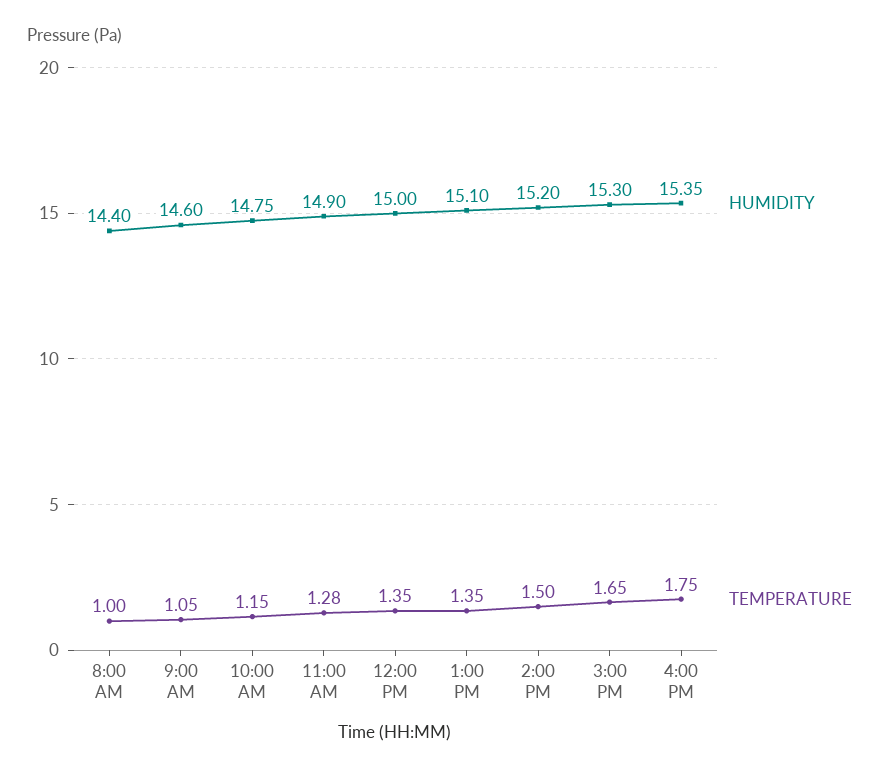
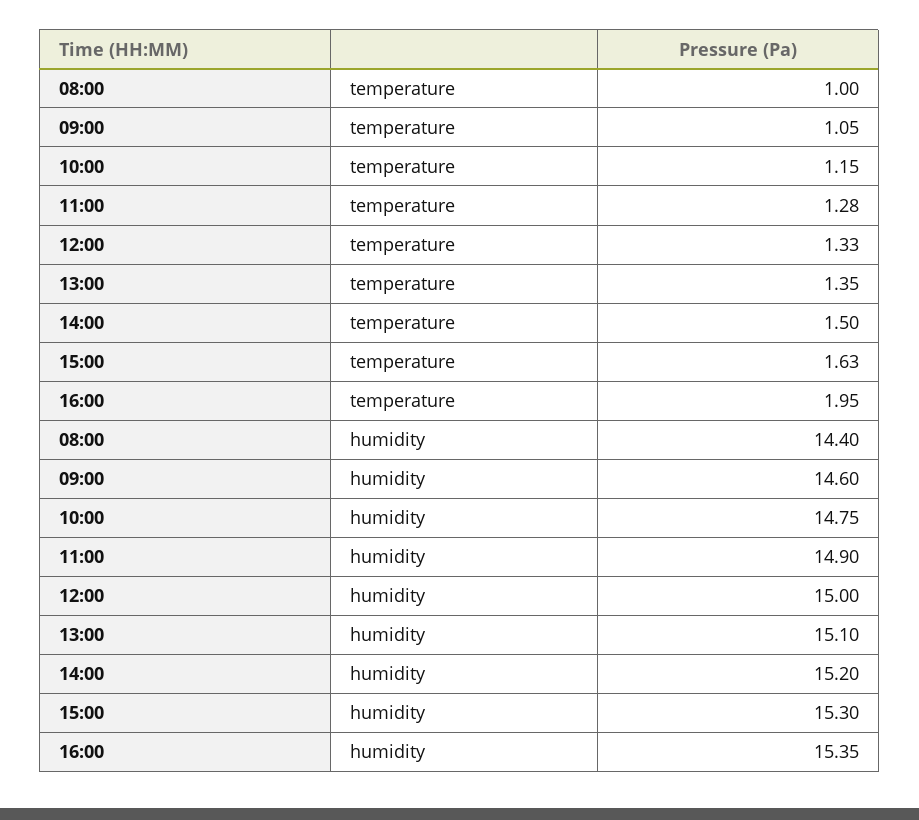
TEMPERATURE, 12:00 PM: 1.35 -> 1.33
TEMPERATURE, 3:00 PM: 1.65 -> 1.63
TEMPERATURE, 4:00 PM: 1.75 -> 1.95

